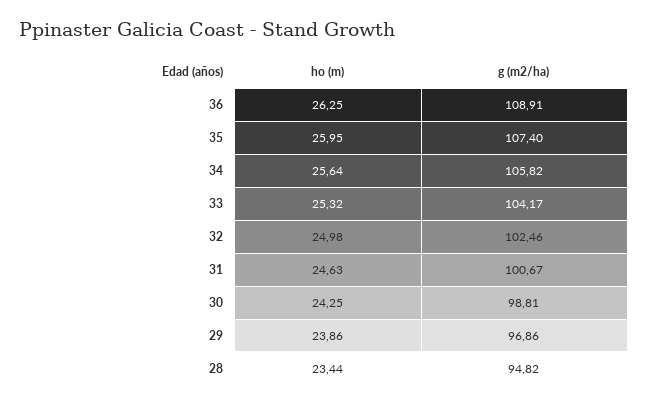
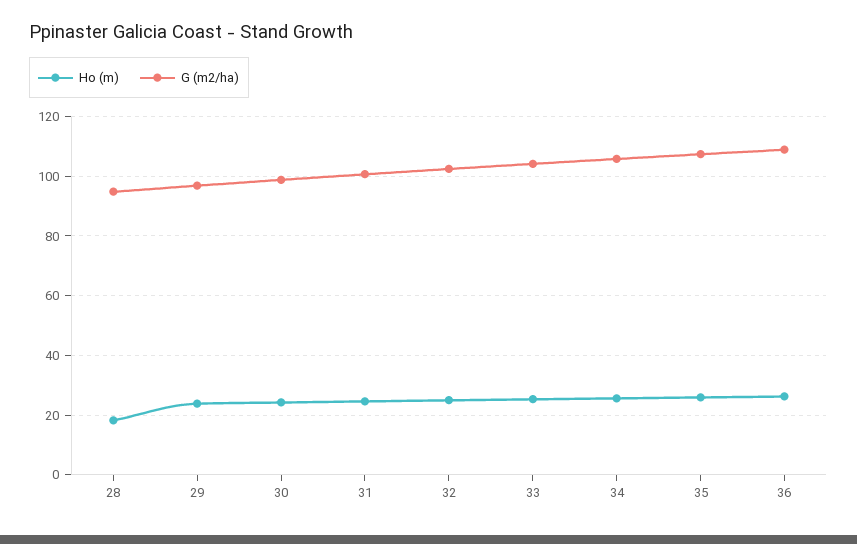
ho (m), 28: 23.44 -> 17.5

